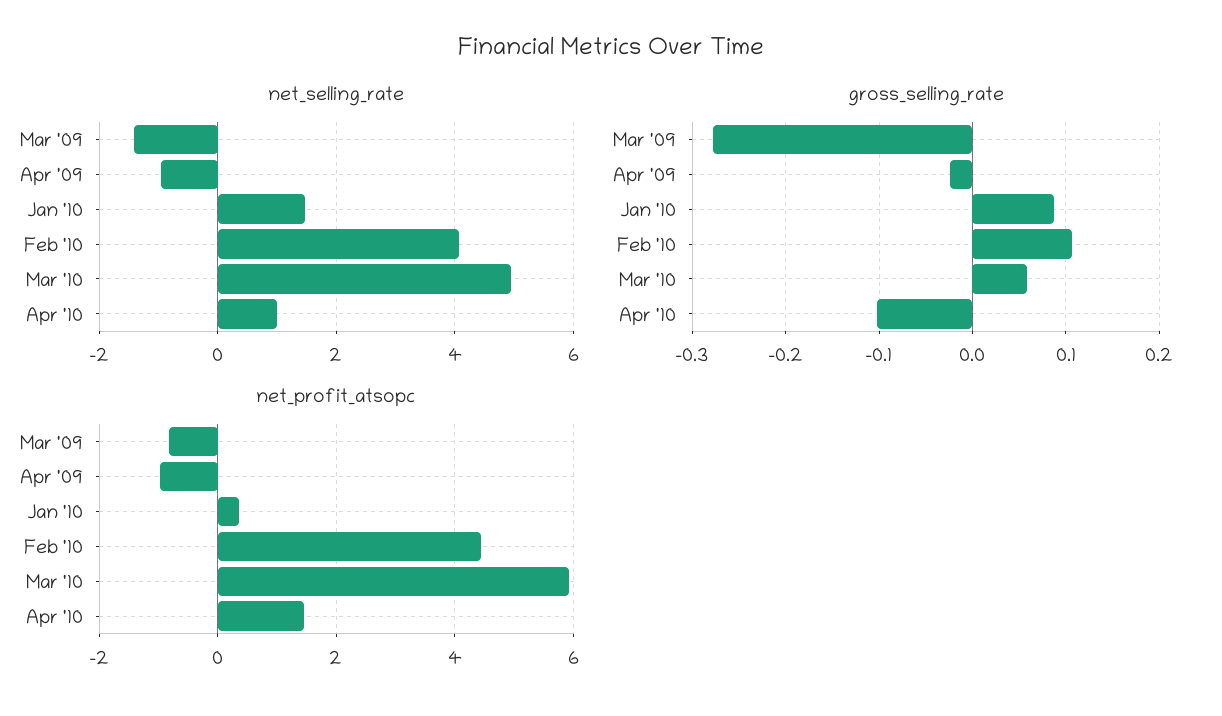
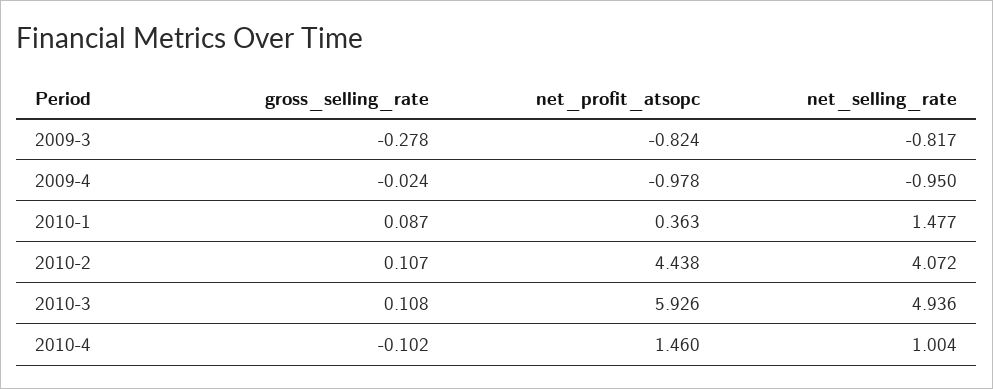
net_selling_rate, Mar '09: -1.4 -> -0.817
gross_selling_rate, Mar '10: 0.06 -> 0.108

